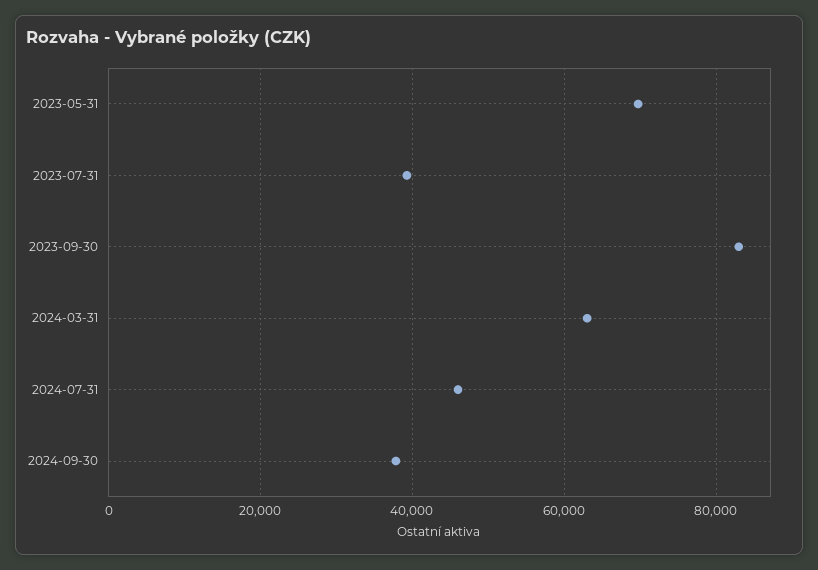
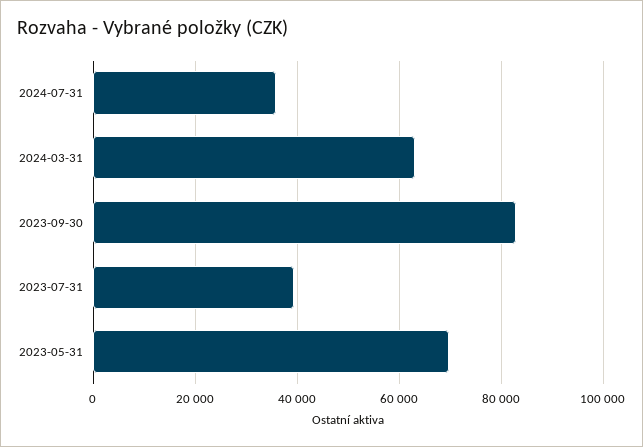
2024-07-31: 46000 -> 36000
2024-09-30: 38000 -> none

